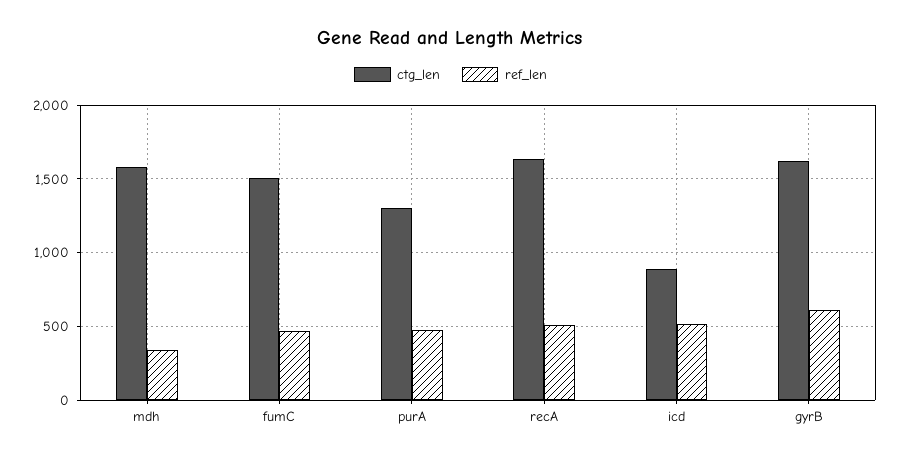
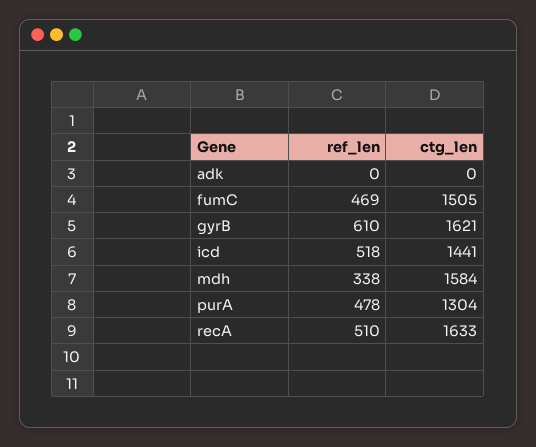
ctg_len, icd: 900 -> 1441
ref_len, adk: none -> 0
ctg_len, adk: none -> 0

